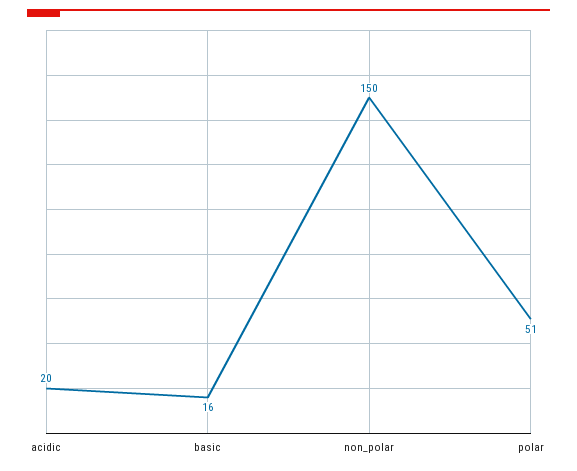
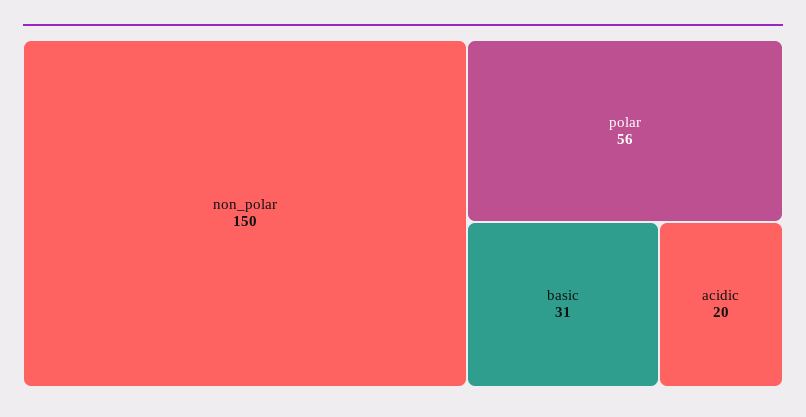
basic: 16 -> 31
polar: 51 -> 56

